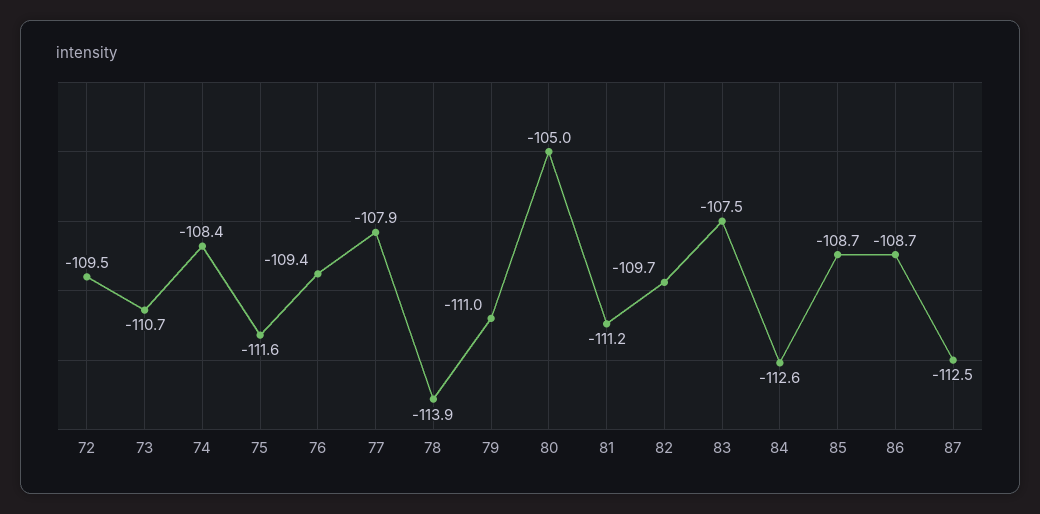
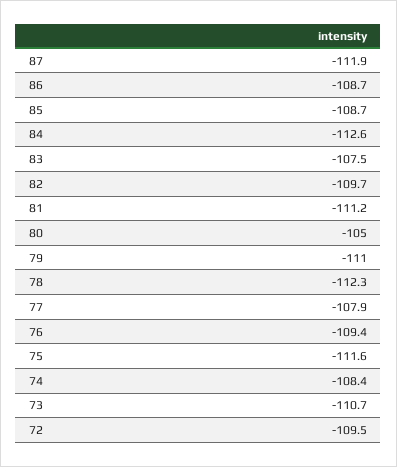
78: -113.9 -> -112.3
87: -112.5 -> -111.9

